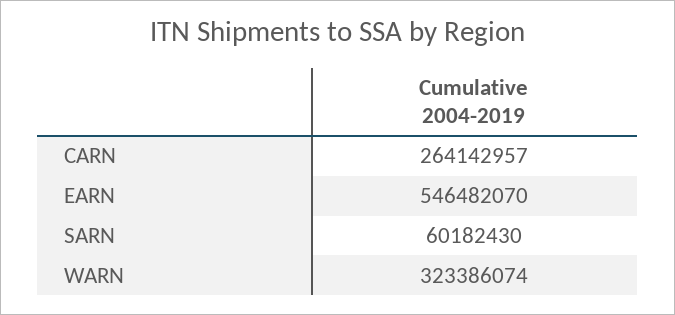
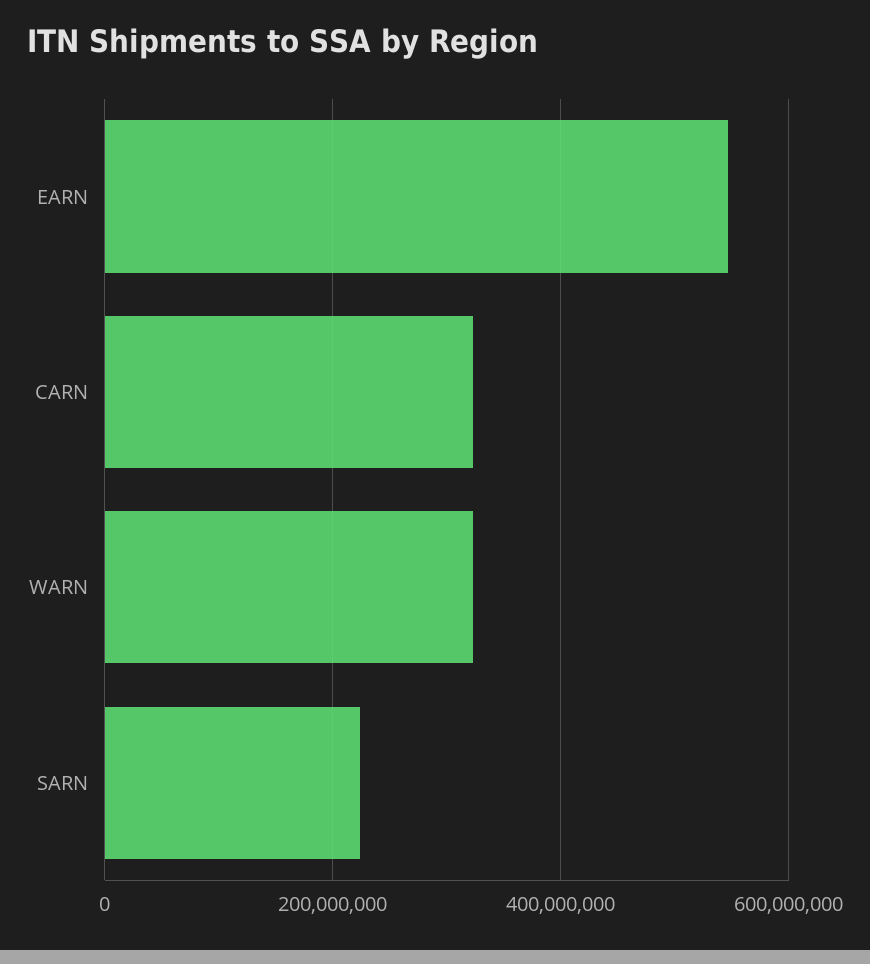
CARN: 264142957 -> 320000000
SARN: 60182430 -> 220000000

